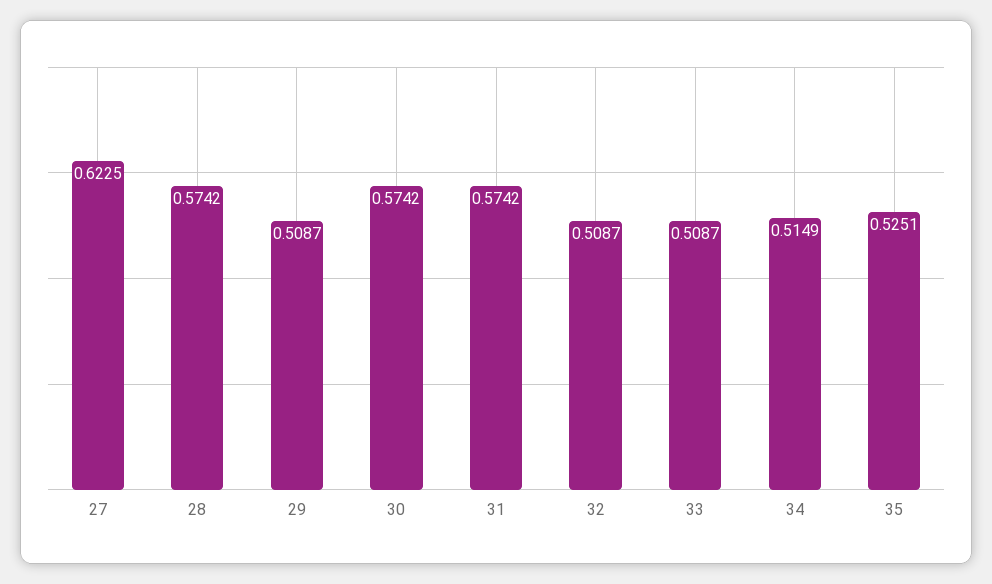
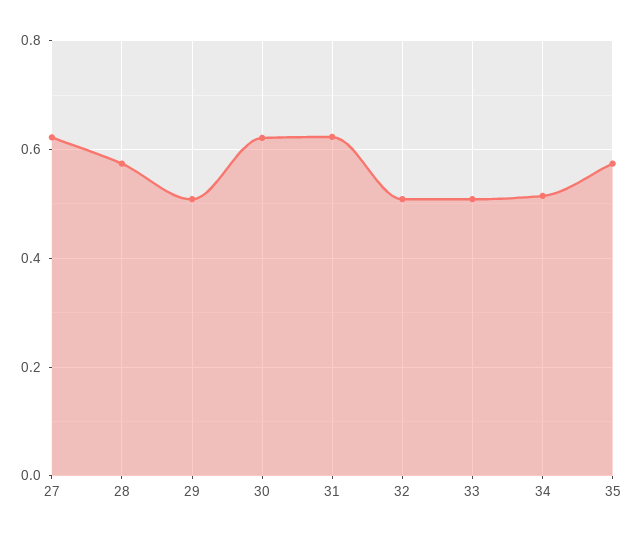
30: 0.5742 -> 0.62
31: 0.5742 -> 0.62
35: 0.5251 -> 0.58

